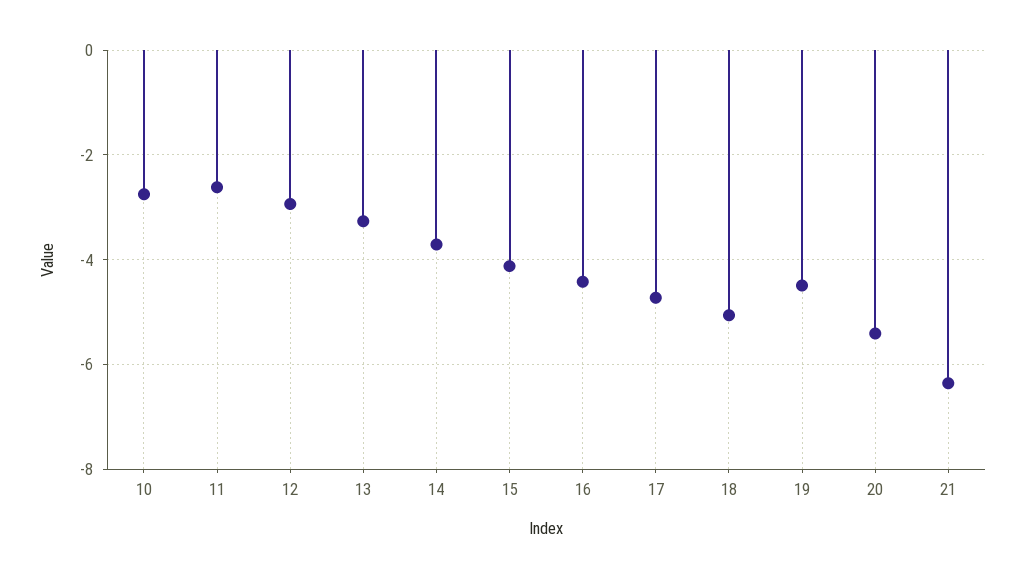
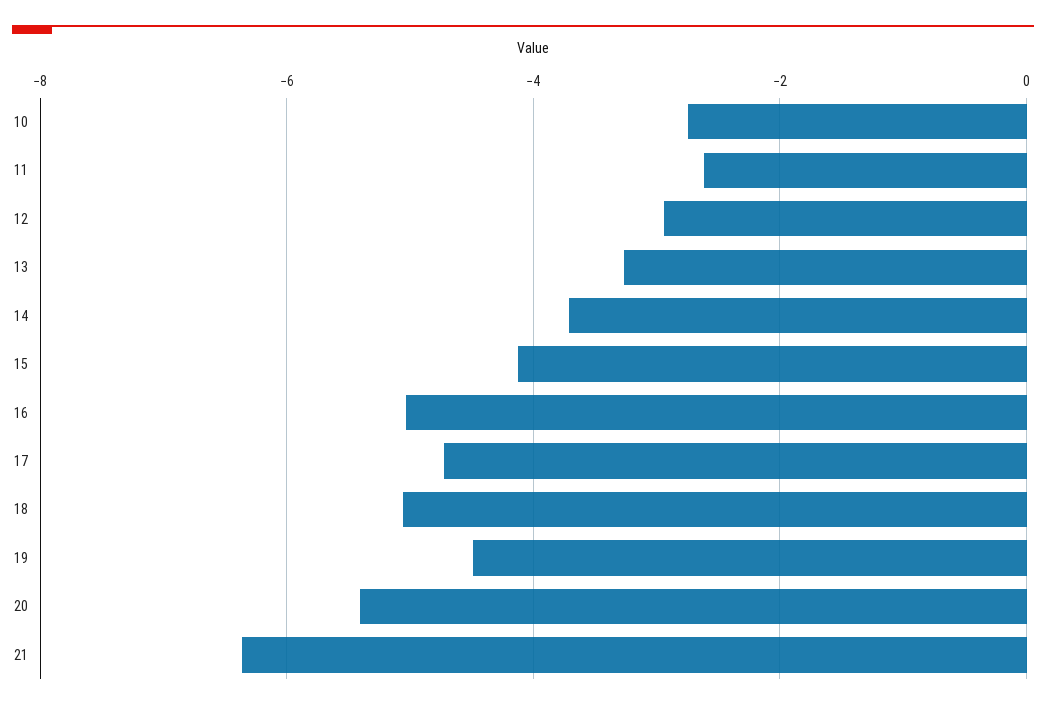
16: -4.4 -> -5

